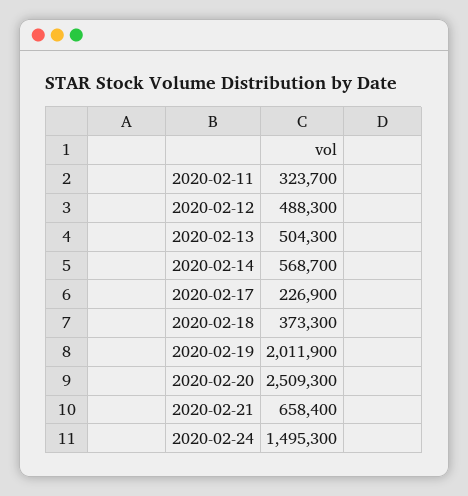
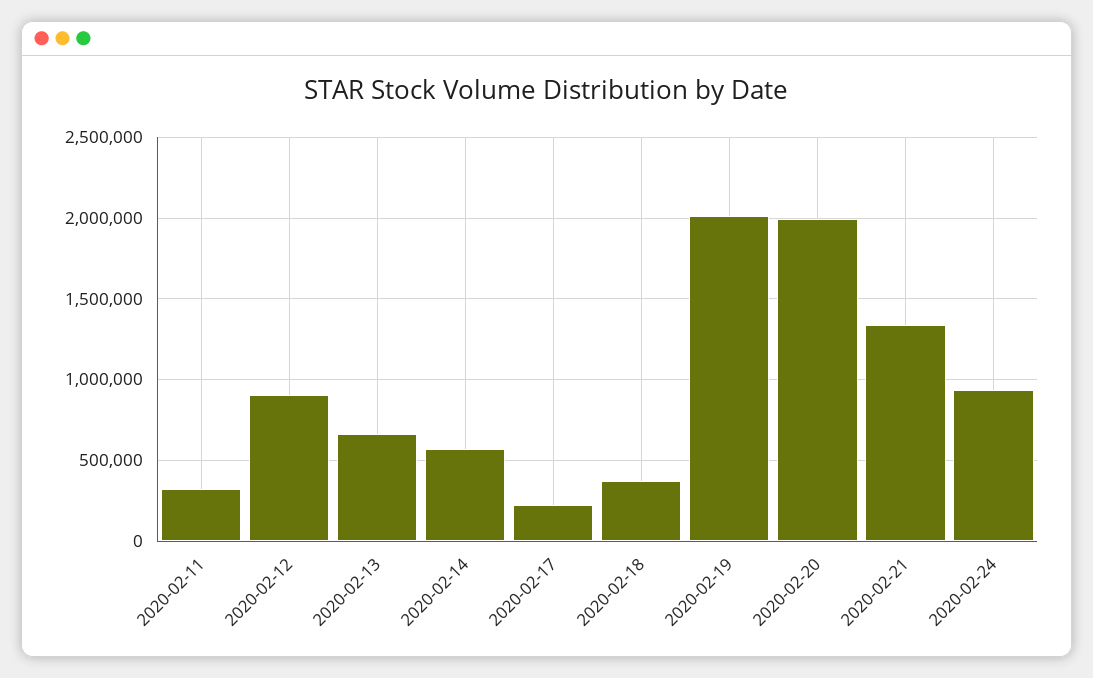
2020-02-12: 488300 -> 900000
2020-02-13: 504300 -> 650000
2020-02-20: 2509300 -> 2000000
2020-02-21: 658400 -> 1350000
2020-02-24: 1495300 -> 950000

